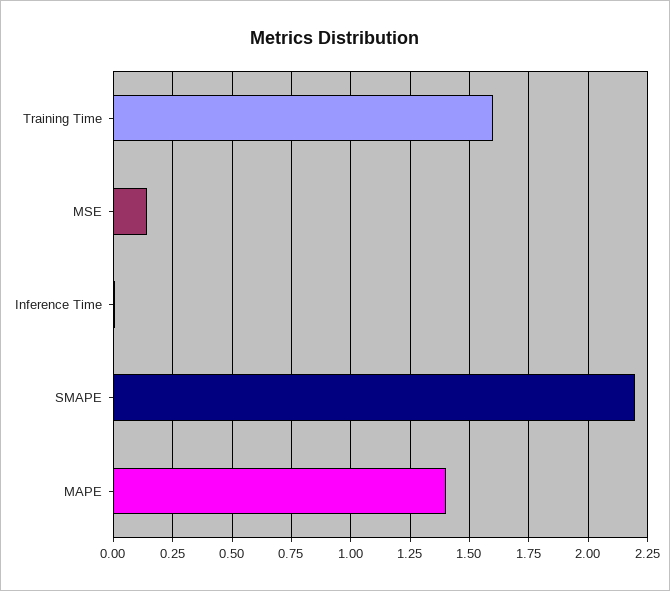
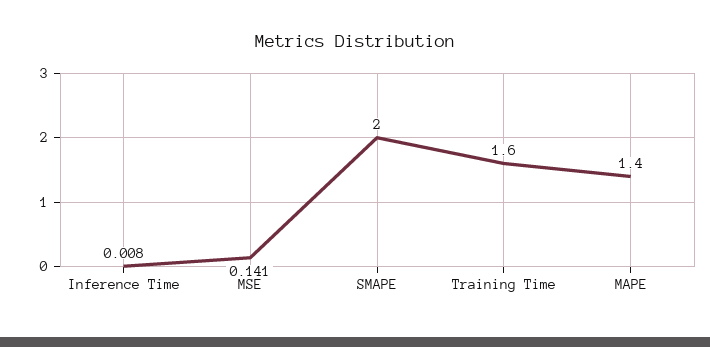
SMAPE: 2.2 -> 2

